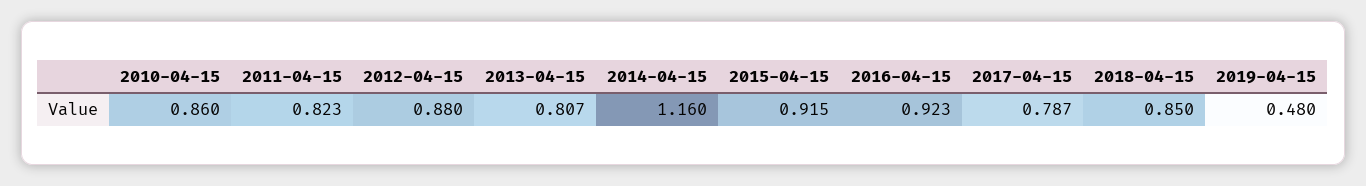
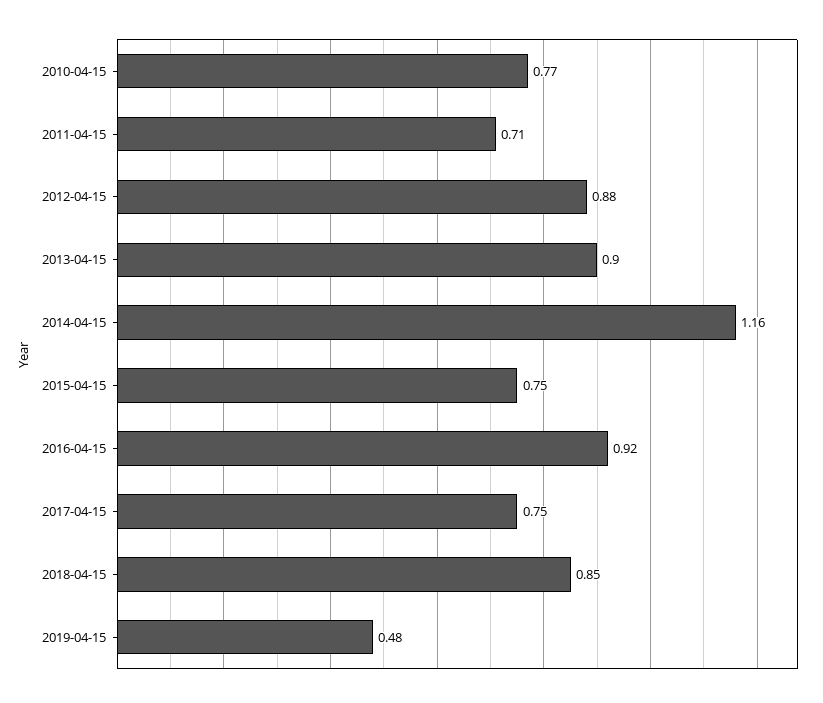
2010-04-15: 0.86 -> 0.77
2011-04-15: 0.823 -> 0.71
2013-04-15: 0.807 -> 0.9
2015-04-15: 0.915 -> 0.75
2017-04-15: 0.787 -> 0.75

